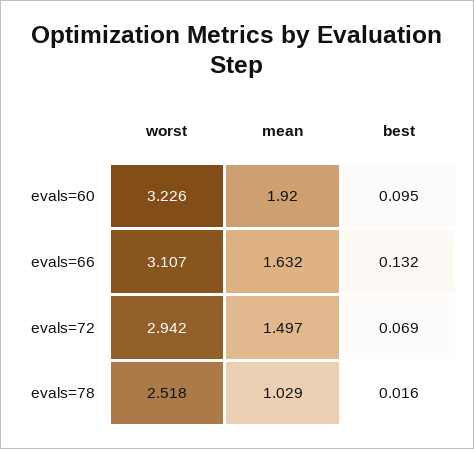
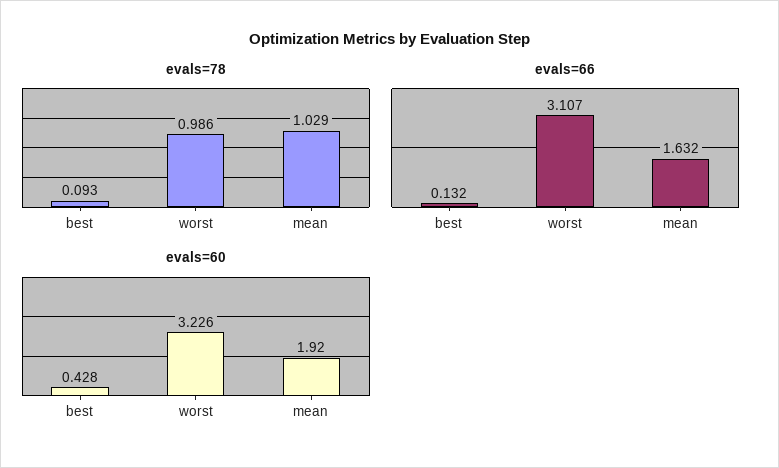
evals=60, best: 0.095 -> 0.428
evals=72, worst: 2.942 -> none
evals=72, mean: 1.497 -> none
evals=72, best: 0.069 -> none
evals=78, worst: 2.518 -> 0.986
evals=78, best: 0.016 -> 0.093

